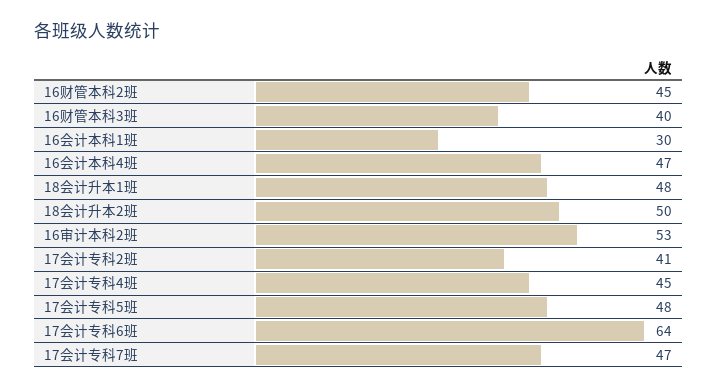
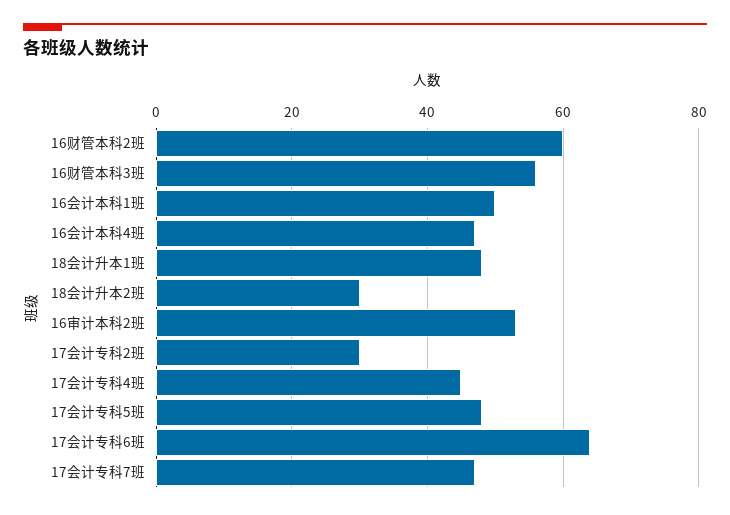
16财管本科2班: 45 -> 60
16财管本科3班: 40 -> 55
16会计本科1班: 30 -> 50
18会计升本2班: 50 -> 30
17会计专科2班: 41 -> 30

